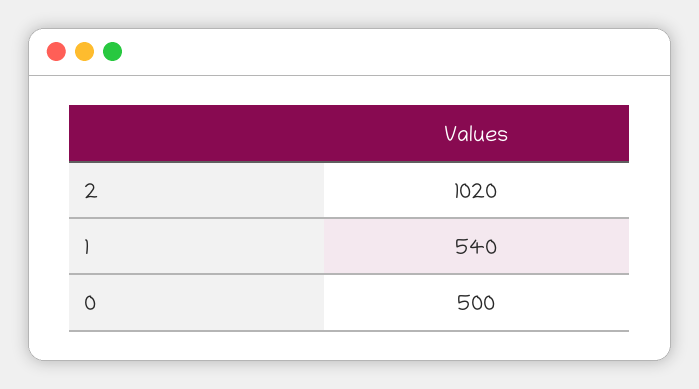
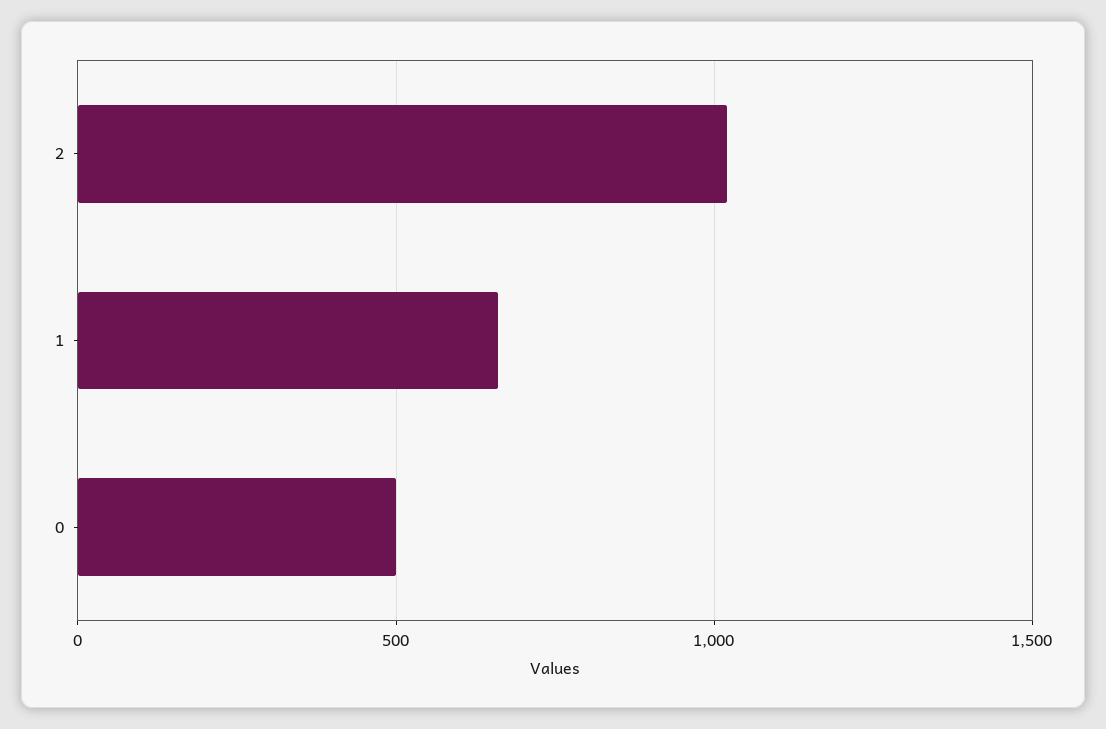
1: 540 -> 650

